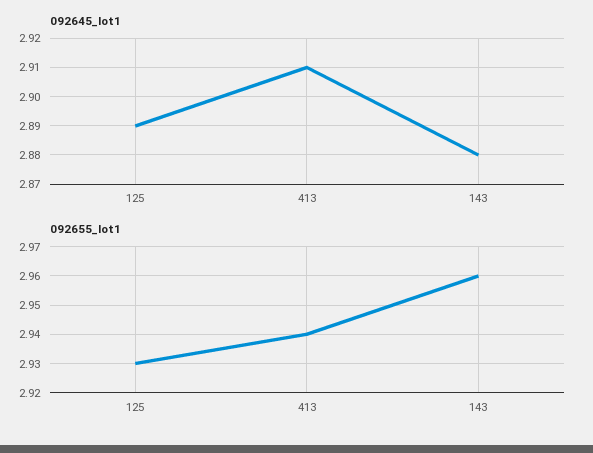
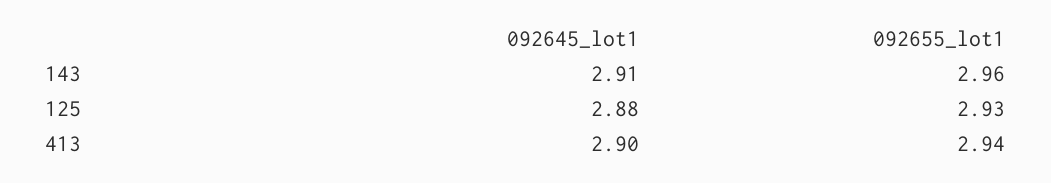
092645_lot1, 125: 2.89 -> 2.88
092645_lot1, 413: 2.91 -> 2.9
092645_lot1, 143: 2.88 -> 2.91

